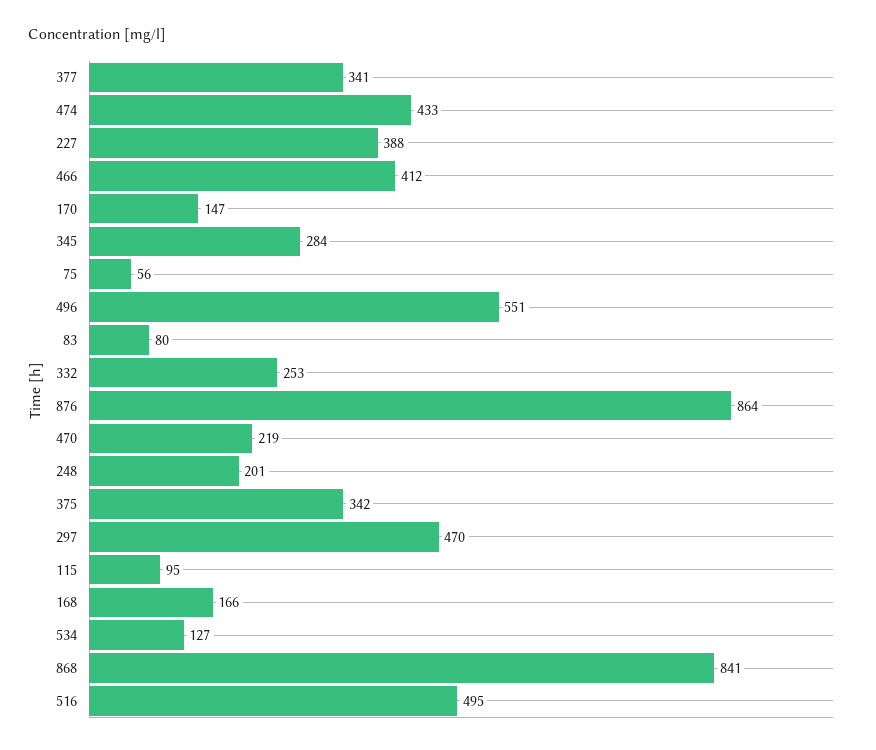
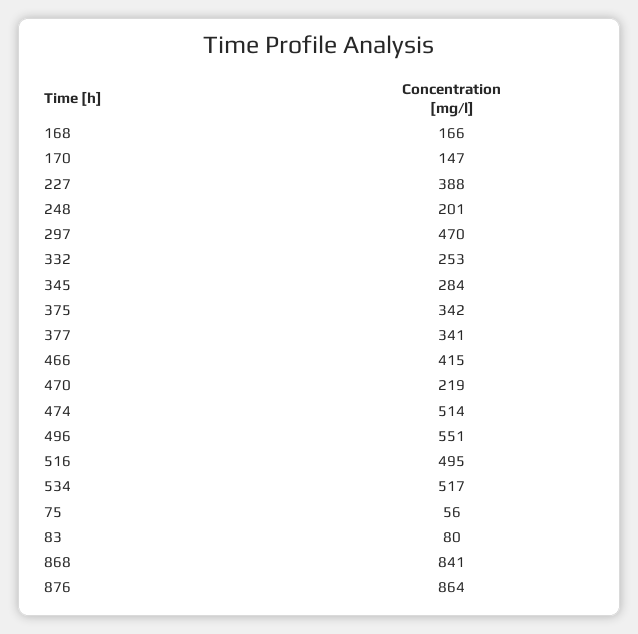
474: 433 -> 514
466: 412 -> 415
115: 95 -> none
534: 127 -> 517

